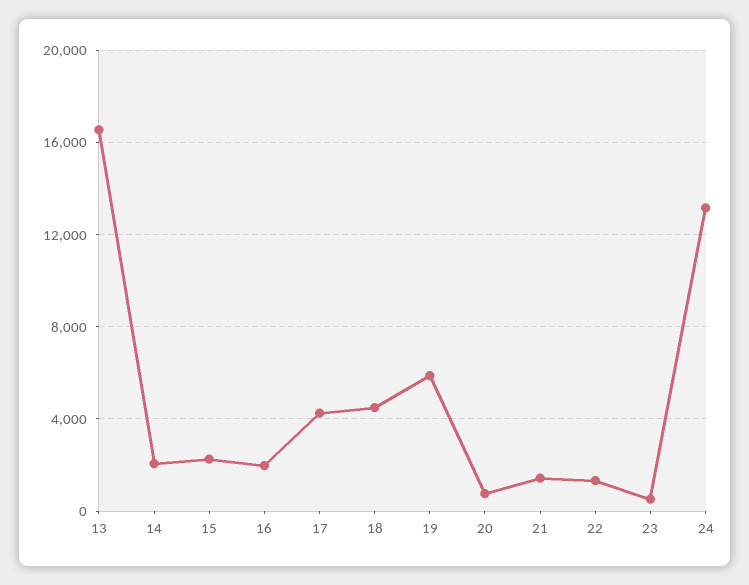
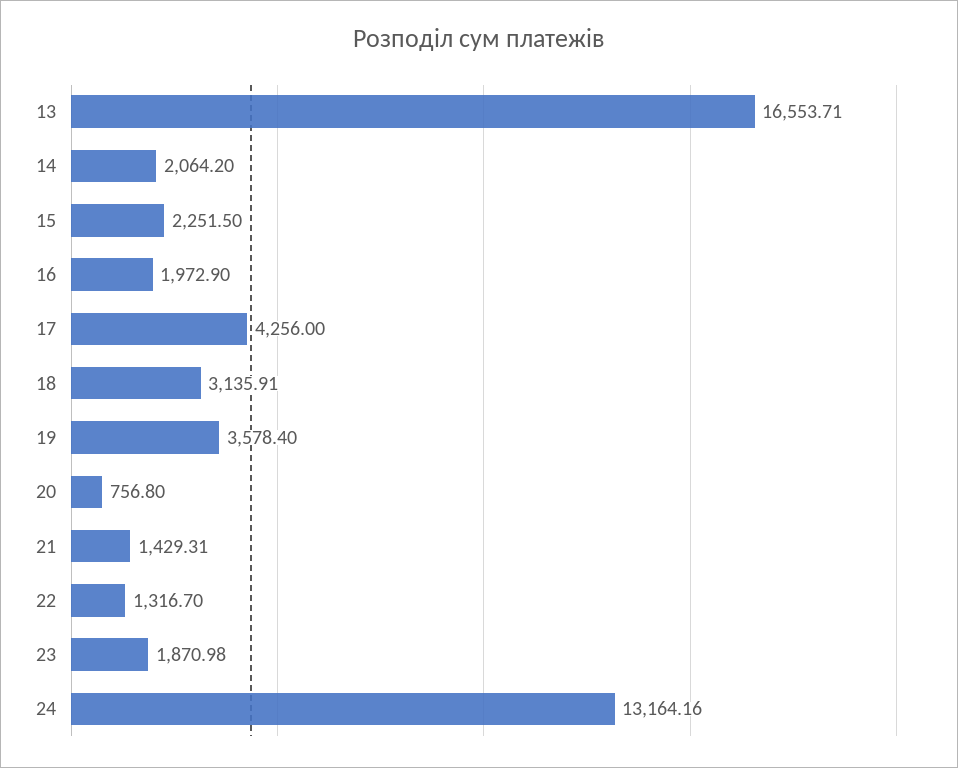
18: 4500 -> 3135.91
19: 6000 -> 3578.4
23: 500 -> 1870.98

